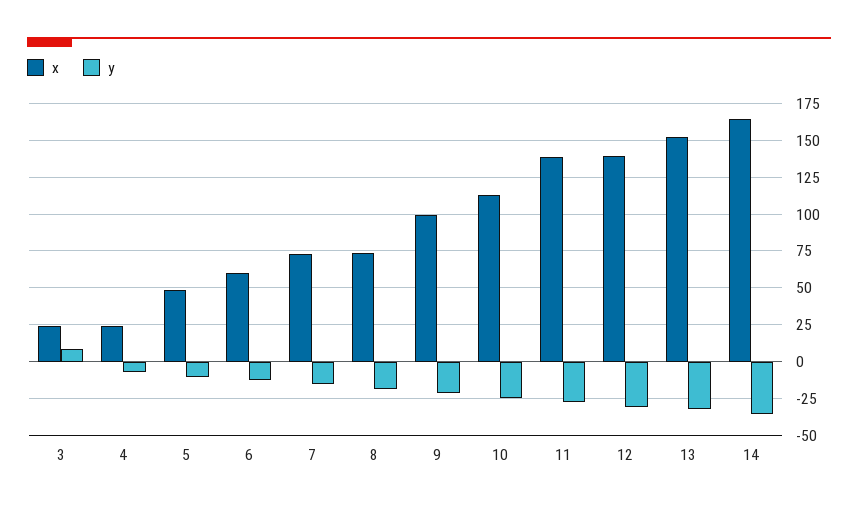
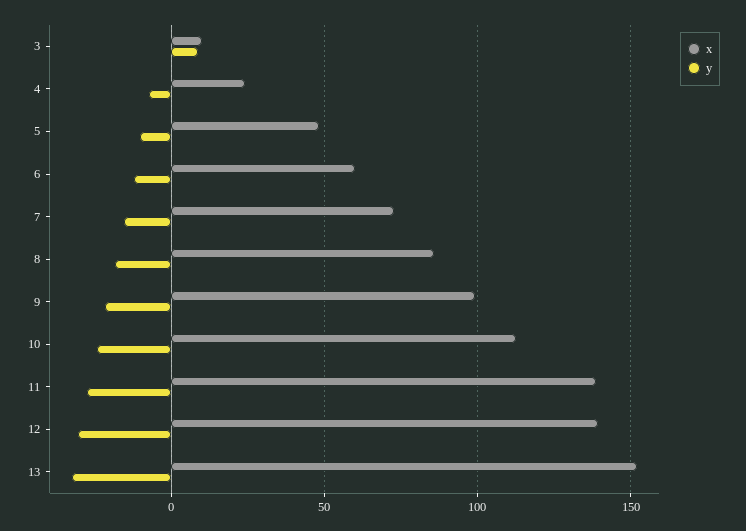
x, 3: 25 -> 10
x, 8: 75 -> 85
x, 14: 165 -> none
y, 14: -35 -> none

